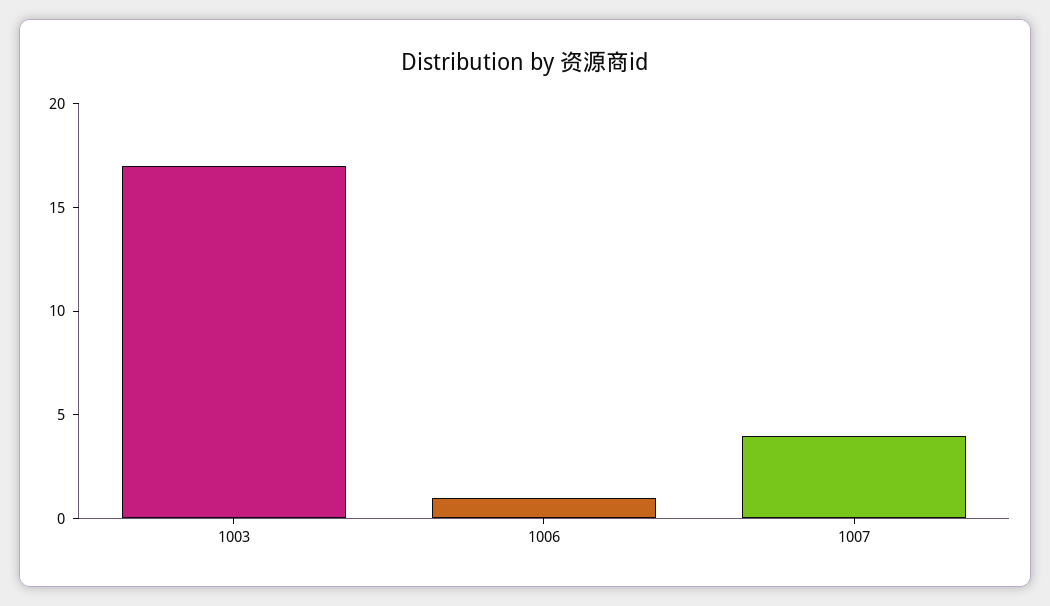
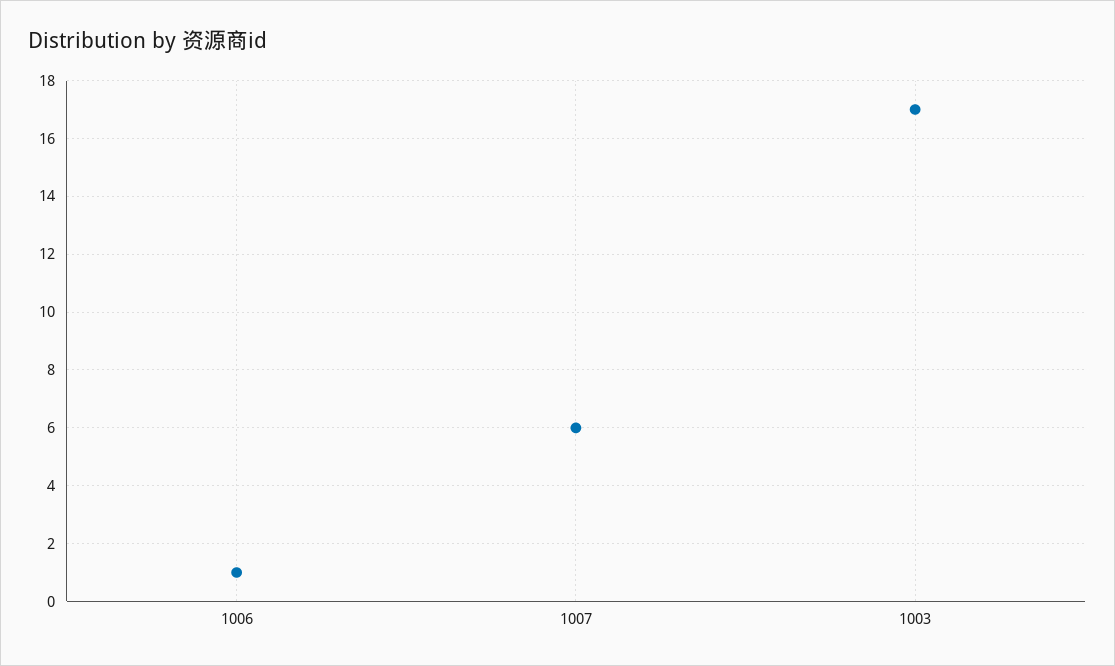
1007: 4 -> 6

